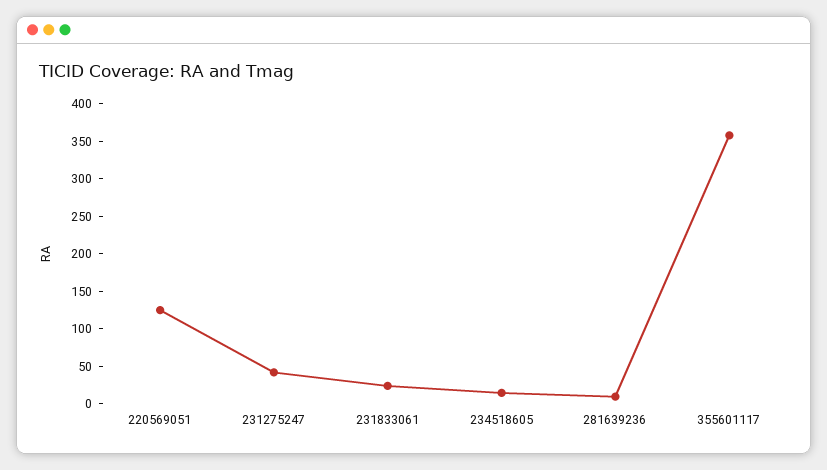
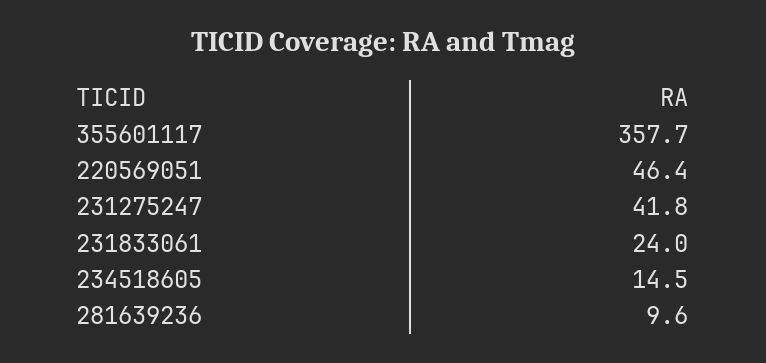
220569051: 125 -> 46.4

